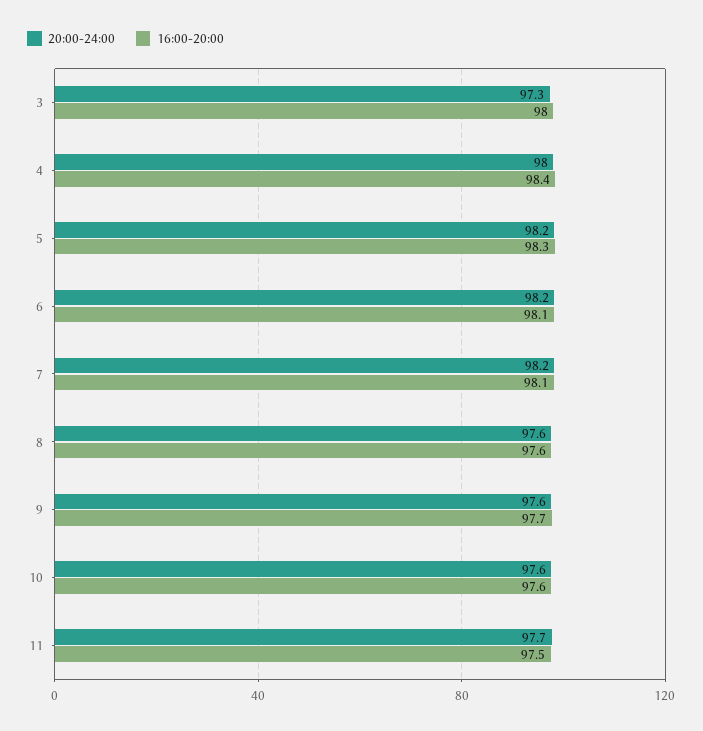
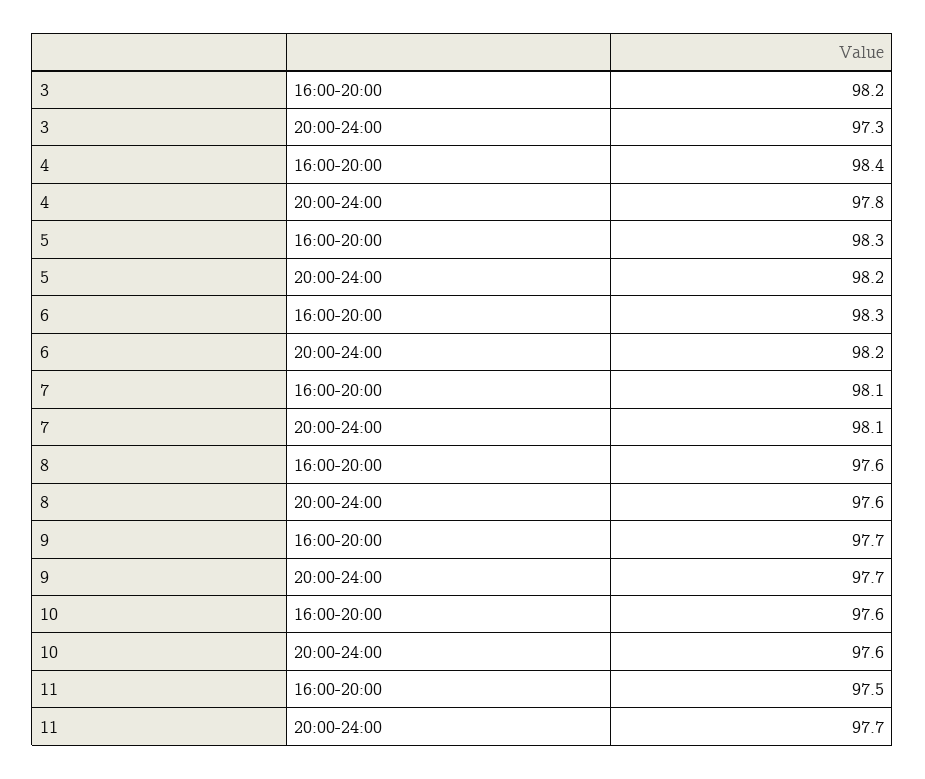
16:00-20:00, 3: 98 -> 98.2
20:00-24:00, 4: 98 -> 97.8
16:00-20:00, 6: 98.1 -> 98.3
20:00-24:00, 7: 98.2 -> 98.1
20:00-24:00, 9: 97.6 -> 97.7

